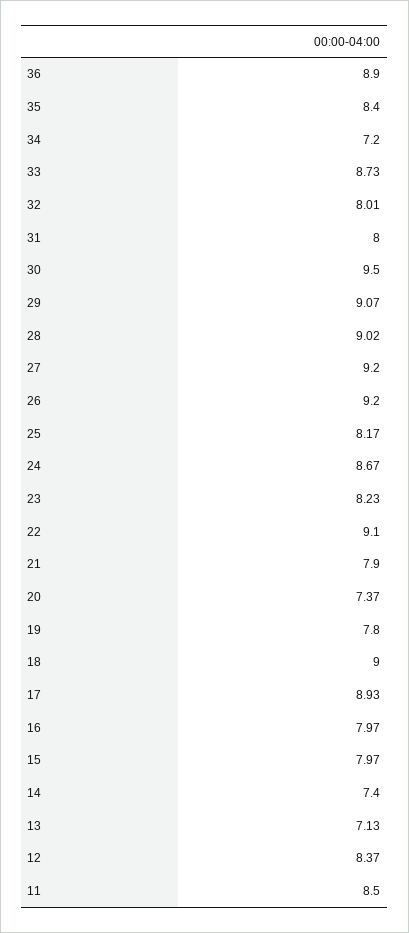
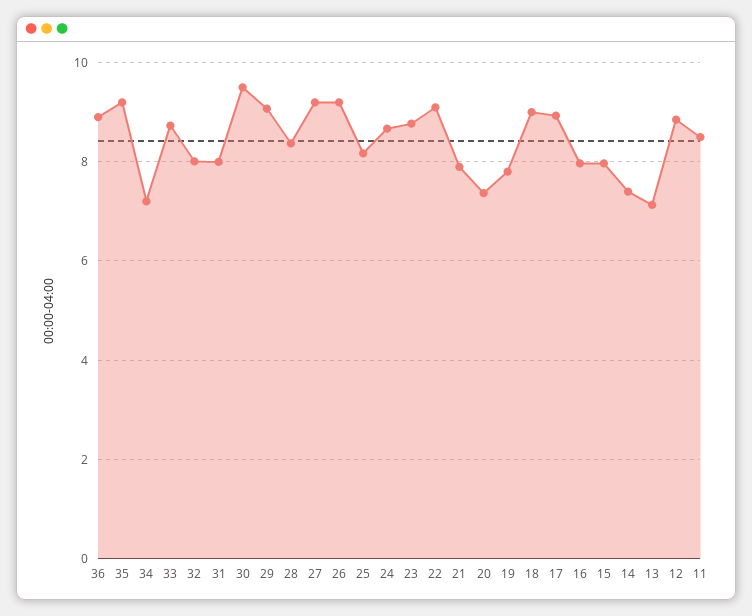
35: 8.4 -> 9.2
28: 9.02 -> 8.4
23: 8.23 -> 8.8
12: 8.37 -> 8.8

